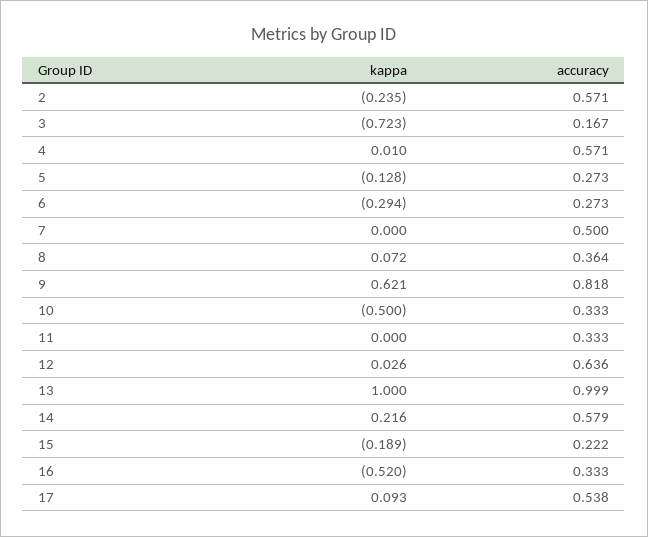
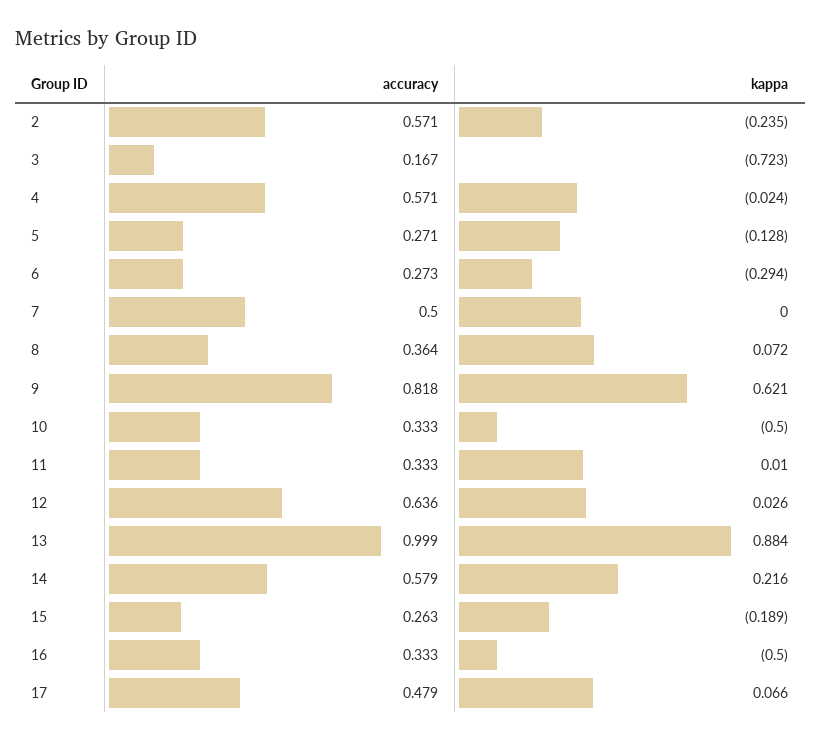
kappa, 4: 0.01 -> -0.024
accuracy, 5: 0.273 -> 0.271
kappa, 11: 0 -> 0.01
kappa, 13: 1 -> 0.884
accuracy, 15: 0.222 -> 0.263
kappa, 16: -0.52 -> -0.5
kappa, 17: 0.093 -> 0.066
accuracy, 17: 0.538 -> 0.479

